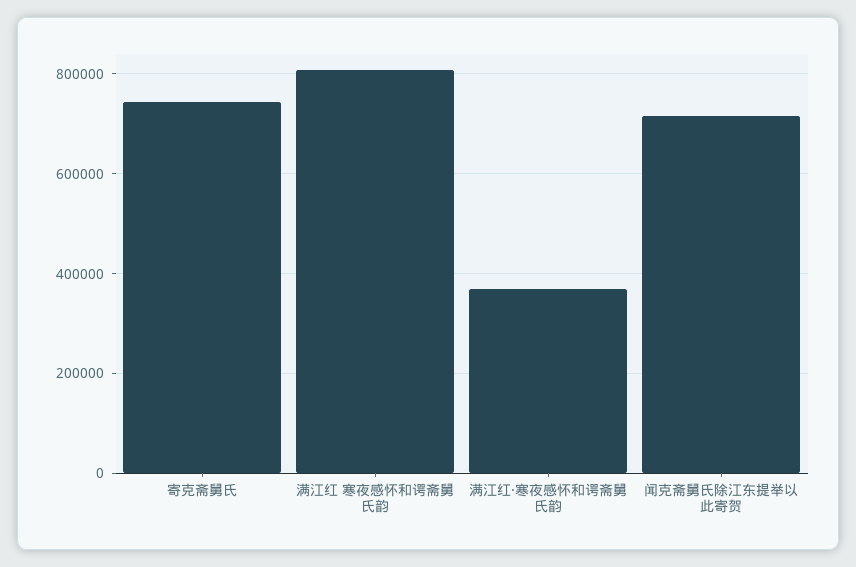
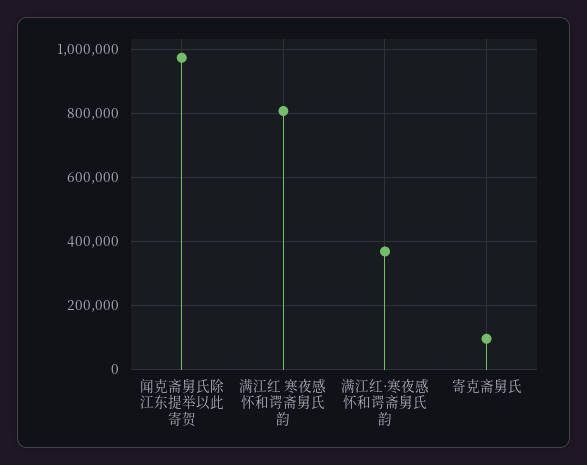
寄克斋舅氏: 740000 -> 100000
闻克斋舅氏除江东提举以此寄贺: 720000 -> 980000

